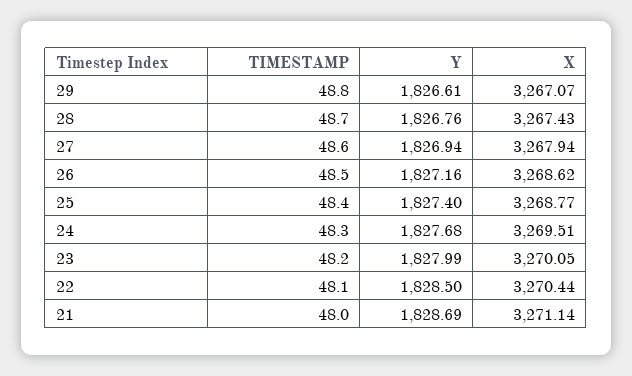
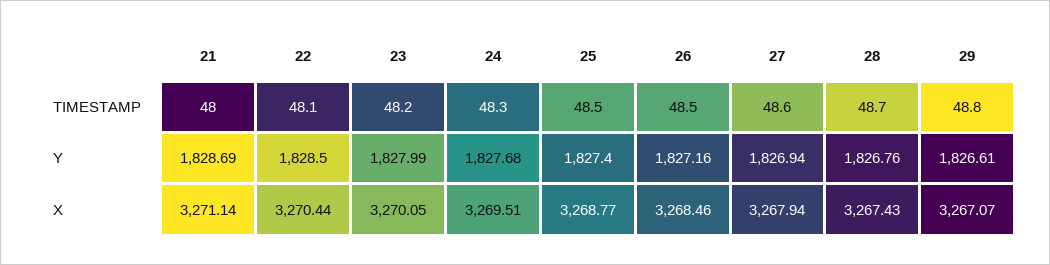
X, 26: 3268.62 -> 3268.46
TIMESTAMP, 25: 48.4 -> 48.5

